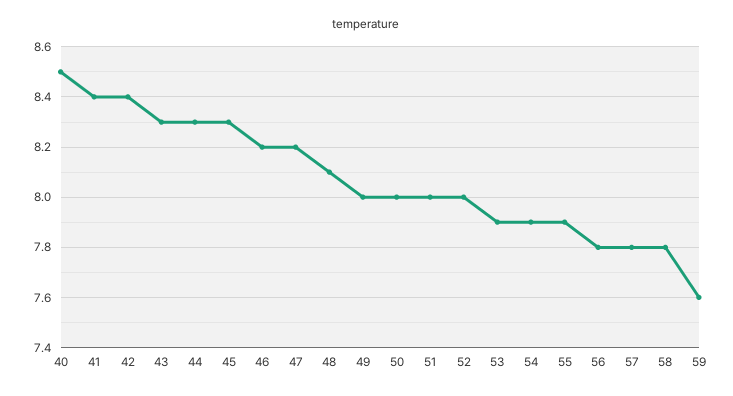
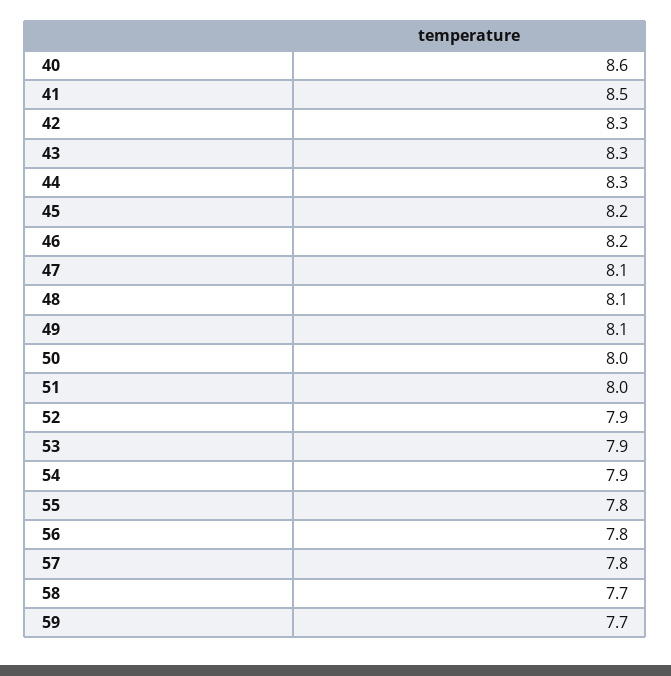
40: 8.5 -> 8.6
41: 8.4 -> 8.5
42: 8.4 -> 8.3
45: 8.3 -> 8.2
47: 8.2 -> 8.1
49: 8 -> 8.1
52: 8 -> 7.9
55: 7.9 -> 7.8
58: 7.8 -> 7.7
59: 7.6 -> 7.7

